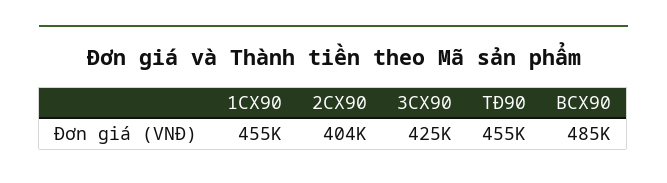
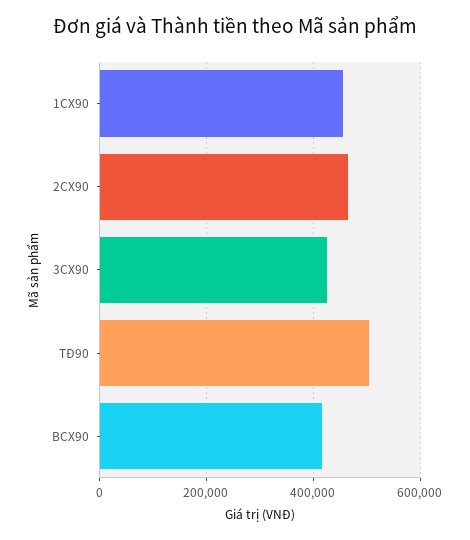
2CX90: 404000 -> 460000
TĐ90: 455000 -> 500000
BCX90: 485000 -> 420000

